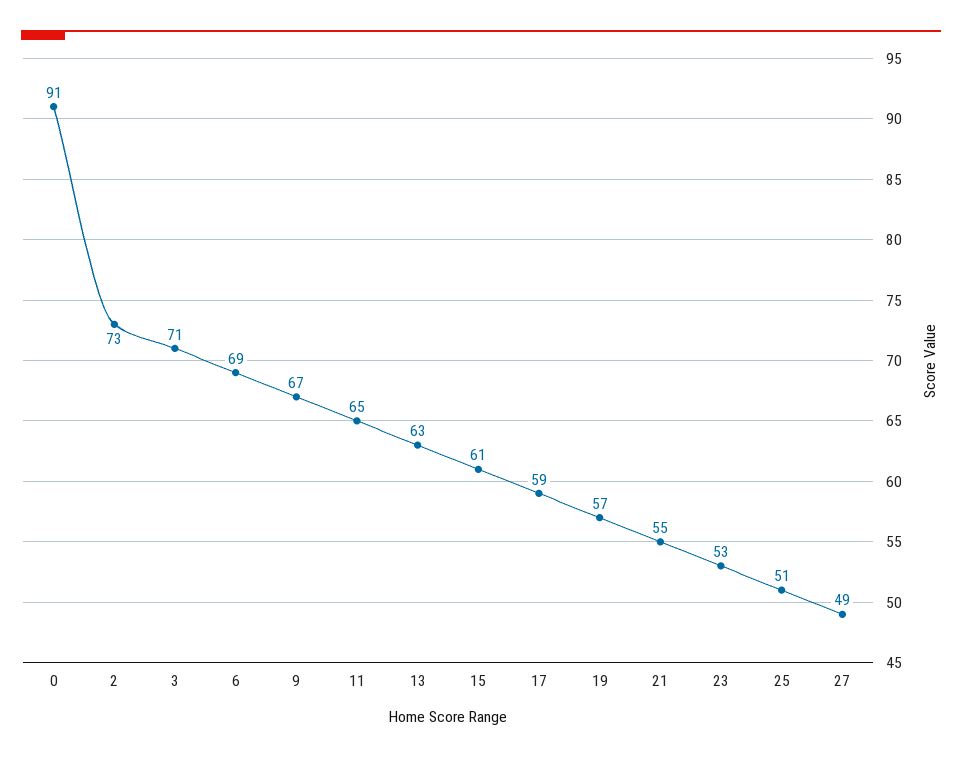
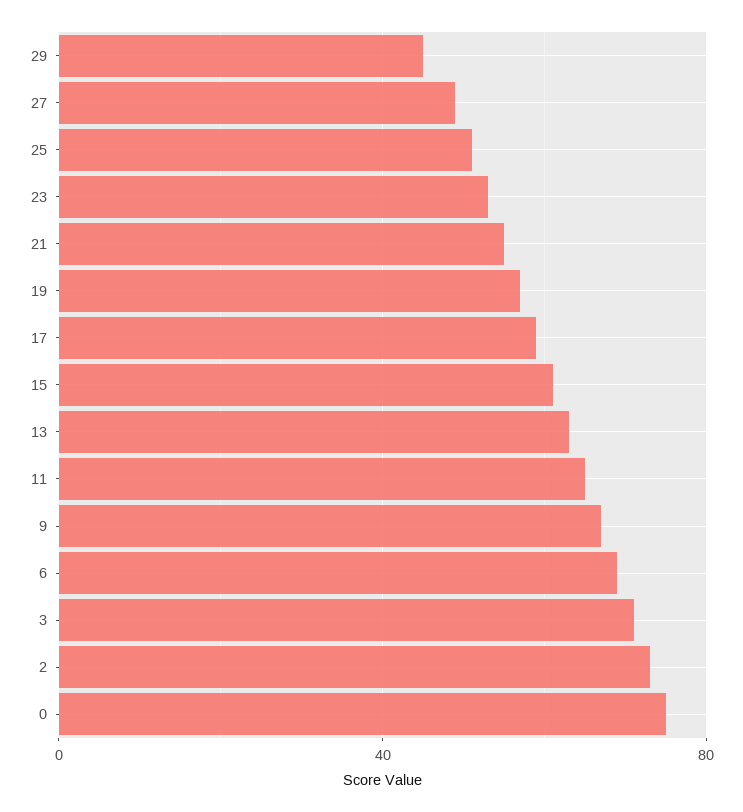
0: 91 -> 75
29: none -> 45

